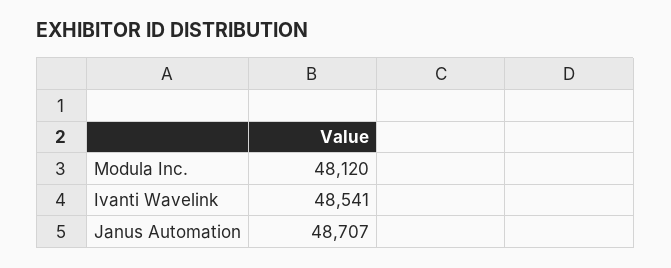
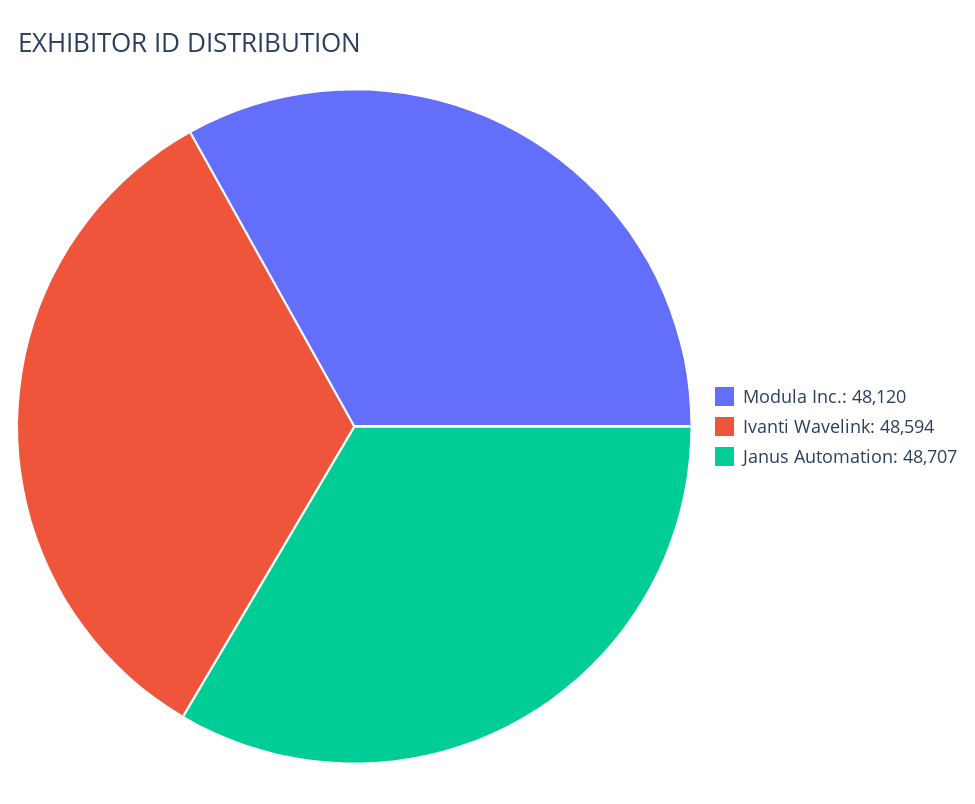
Ivanti Wavelink: 48541 -> 48594

